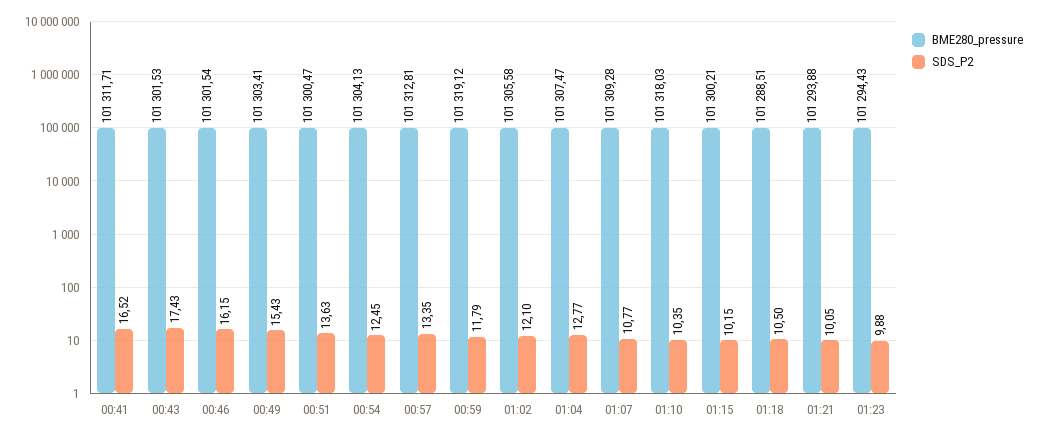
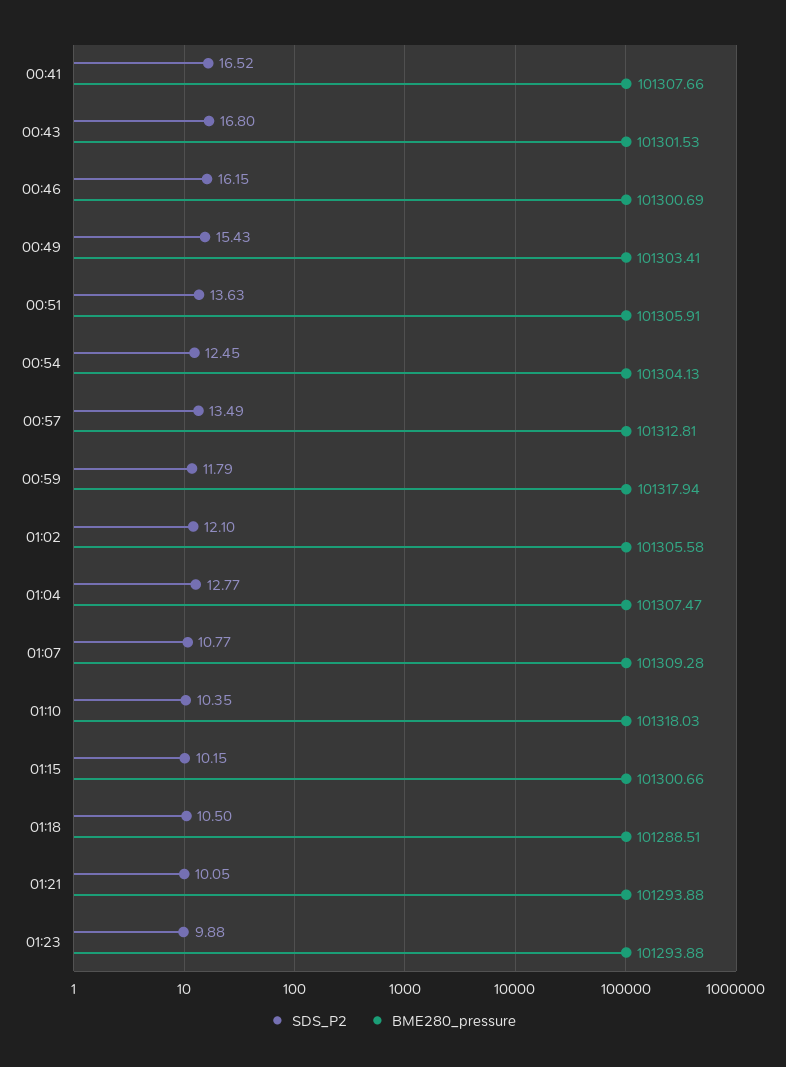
BME280_pressure, 00:41: 101311.71 -> 101307.66
SDS_P2, 00:43: 17.43 -> 16.8
BME280_pressure, 00:46: 101301.54 -> 101300.69
BME280_pressure, 00:51: 101300.47 -> 101305.91
SDS_P2, 00:57: 13.35 -> 13.49
BME280_pressure, 00:59: 101319.12 -> 101317.94
BME280_pressure, 01:15: 101300.21 -> 101300.66
BME280_pressure, 01:23: 101294.43 -> 101293.88

